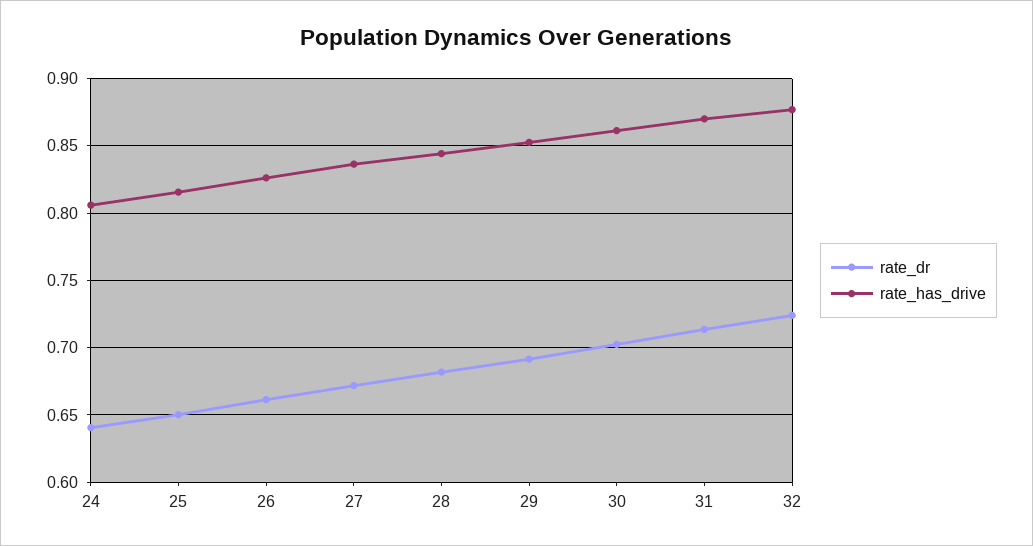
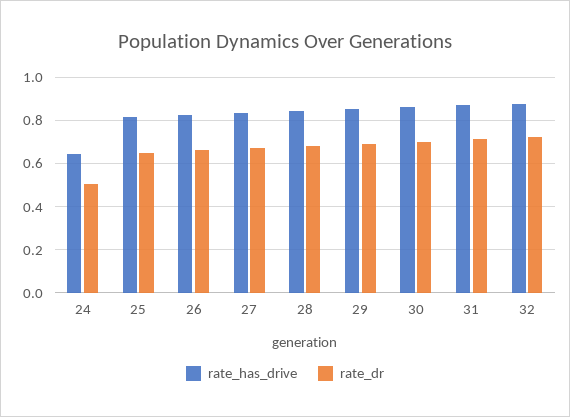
rate_dr, 24: 0.64 -> 0.5
rate_has_drive, 24: 0.805 -> 0.65

